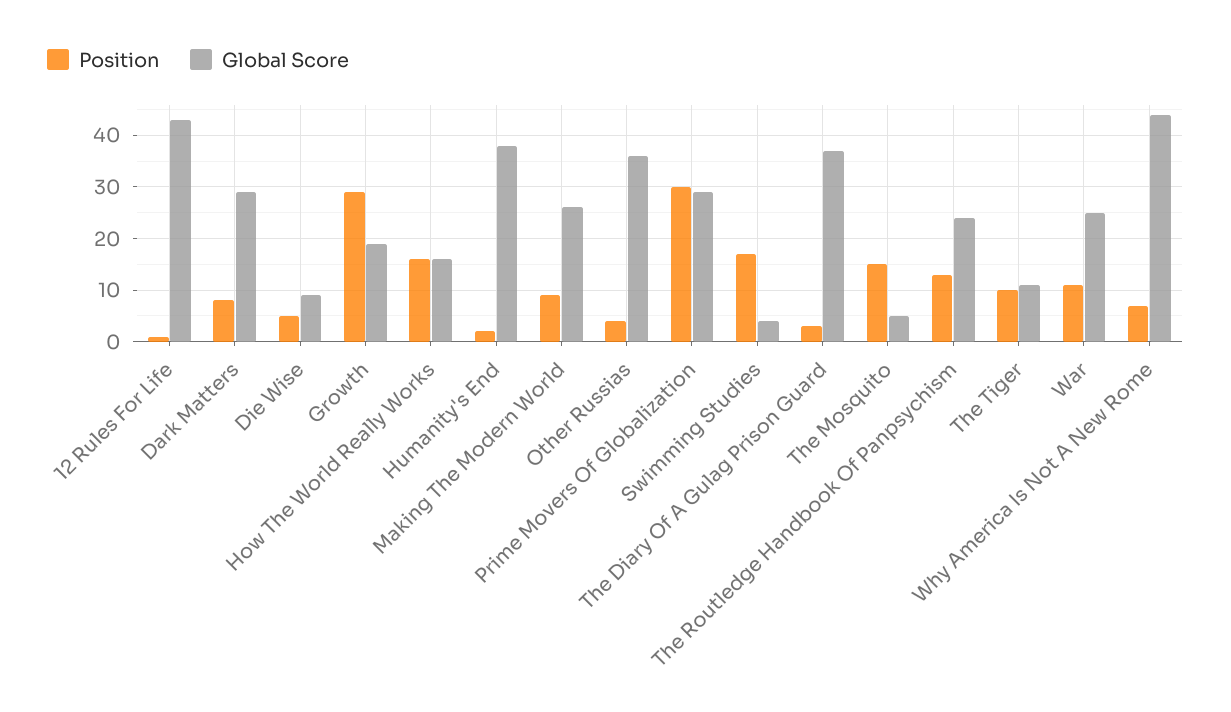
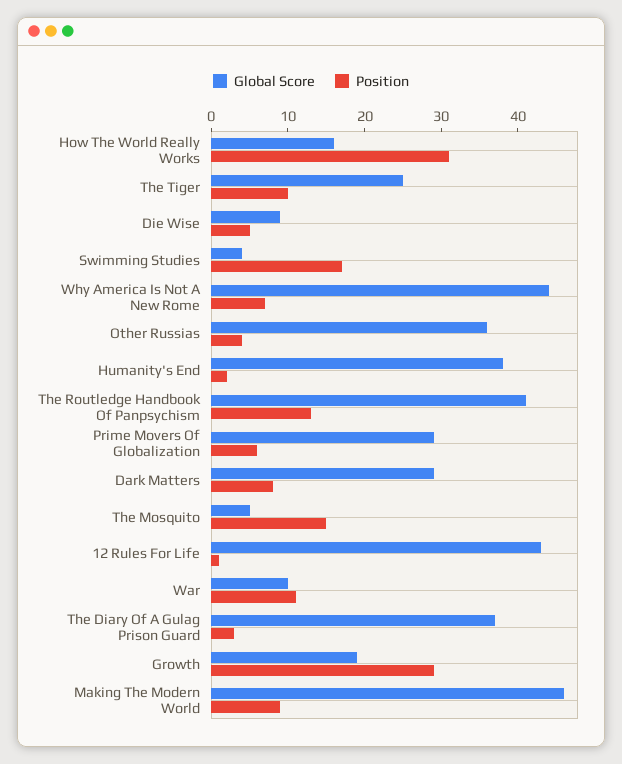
Position, How The World Really Works: 15 -> 30
Global Score, Making The Modern World: 25 -> 45
Position, Prime Movers Of Globalization: 30 -> 5
Global Score, The Routledge Handbook Of Panpsychism: 25 -> 40
Global Score, The Tiger: 10 -> 25
Global Score, War: 25 -> 10

